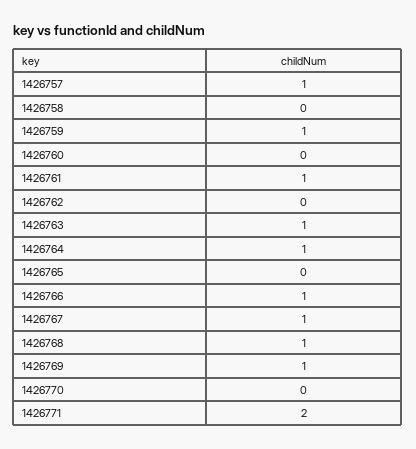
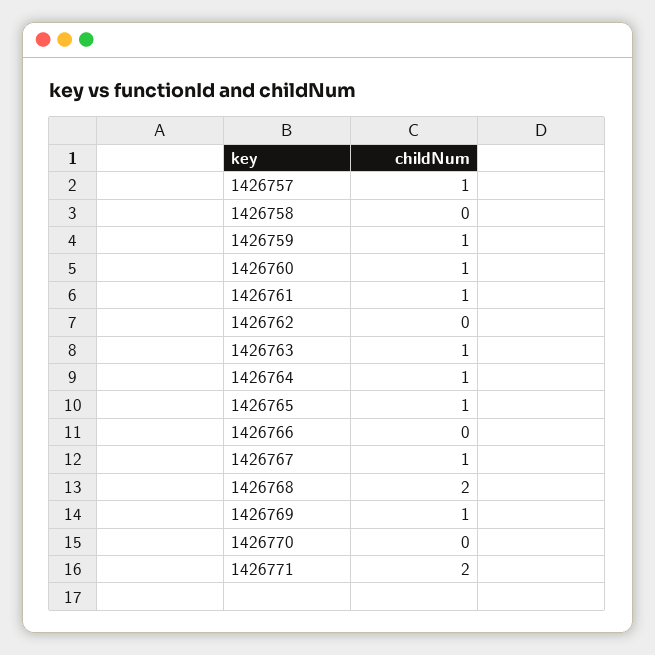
1426760: 0 -> 1
1426765: 0 -> 1
1426766: 1 -> 0
1426768: 1 -> 2

